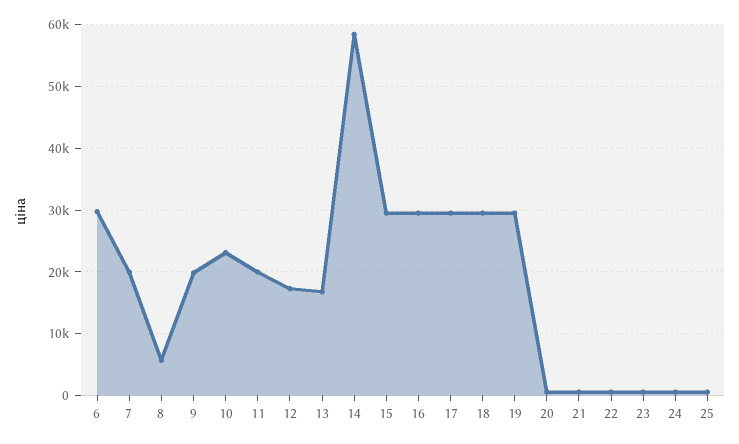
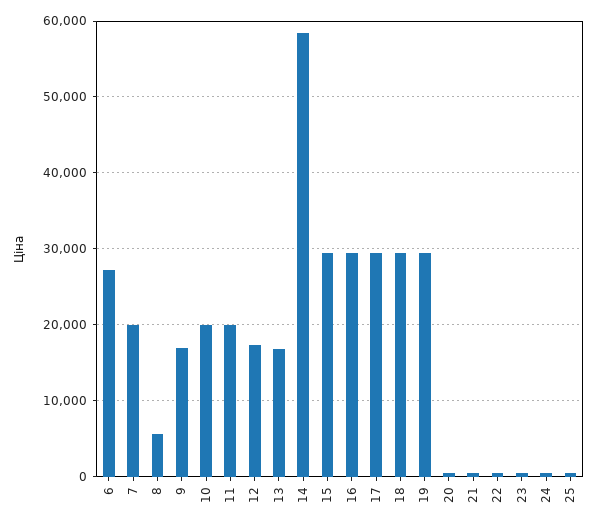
6: 30000 -> 27000
9: 20000 -> 17000
10: 23000 -> 20000

